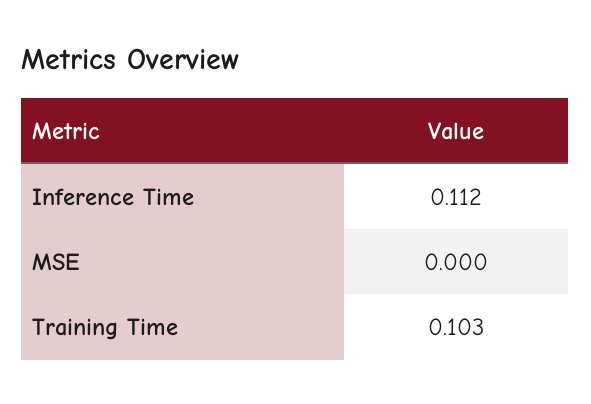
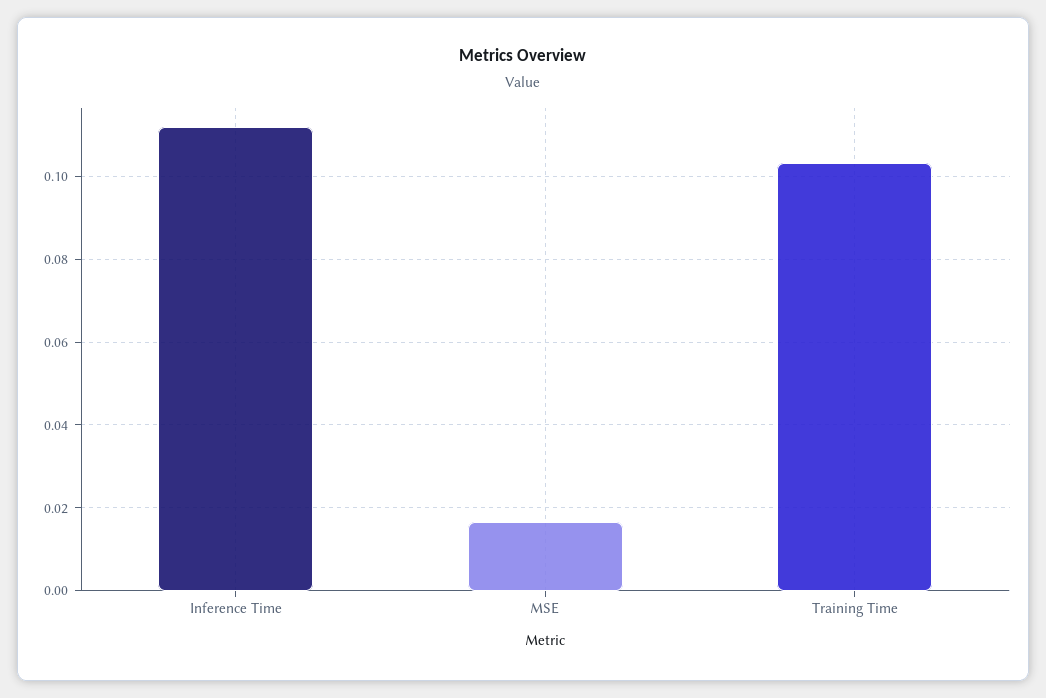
MSE: 0 -> 0.016

